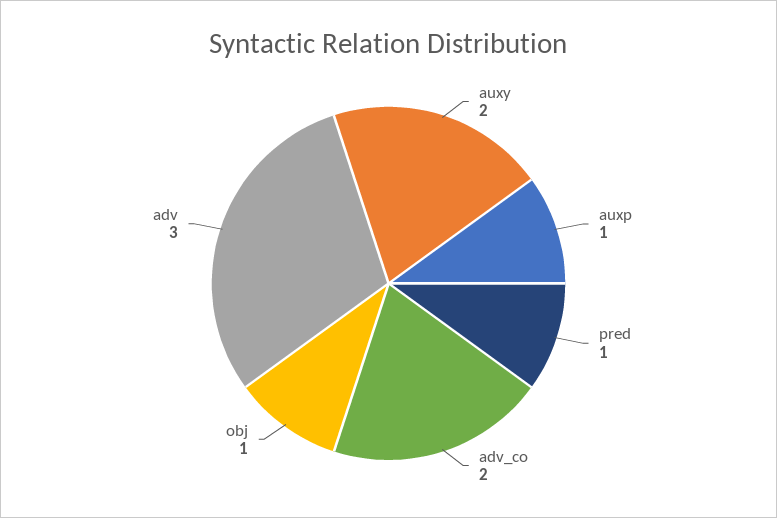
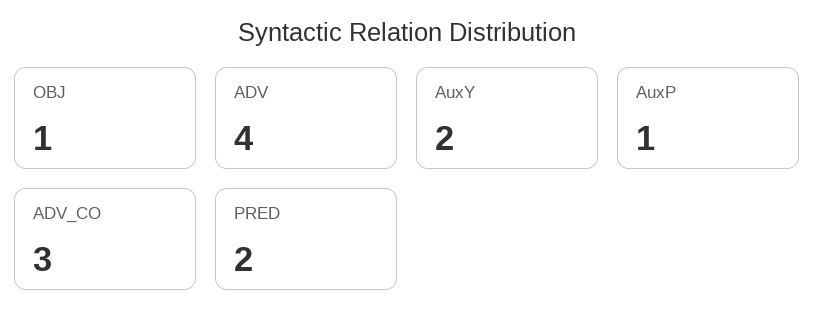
pred: 1 -> 2
adv_co: 2 -> 3
adv: 3 -> 4

